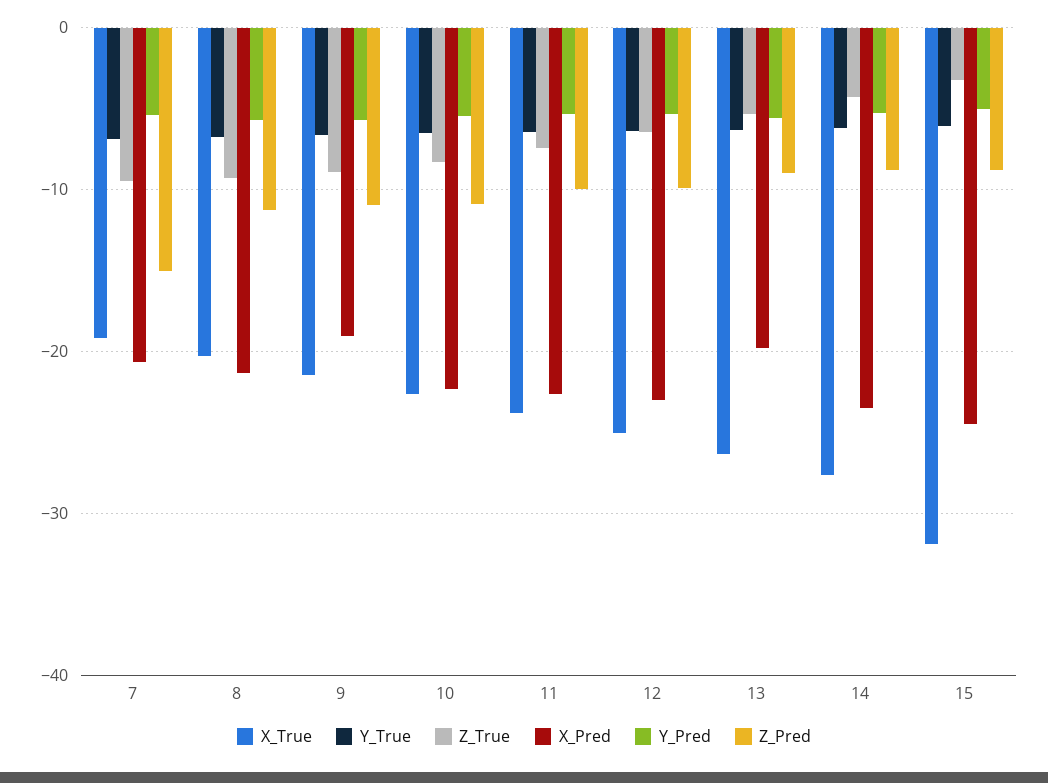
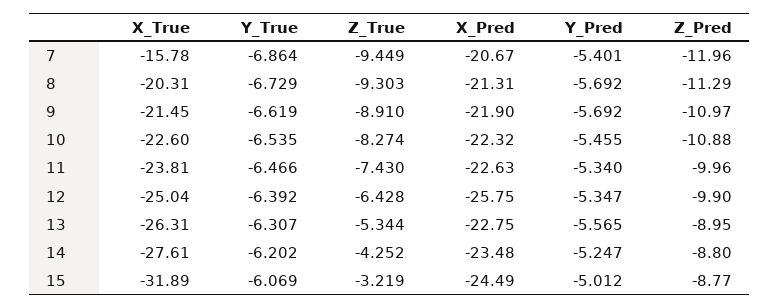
X_True, 7: -19 -> -15.78
Z_Pred, 7: -15 -> -11.96
X_Pred, 9: -19 -> -21.9
X_Pred, 12: -23 -> -25.75
X_Pred, 13: -20 -> -22.75

